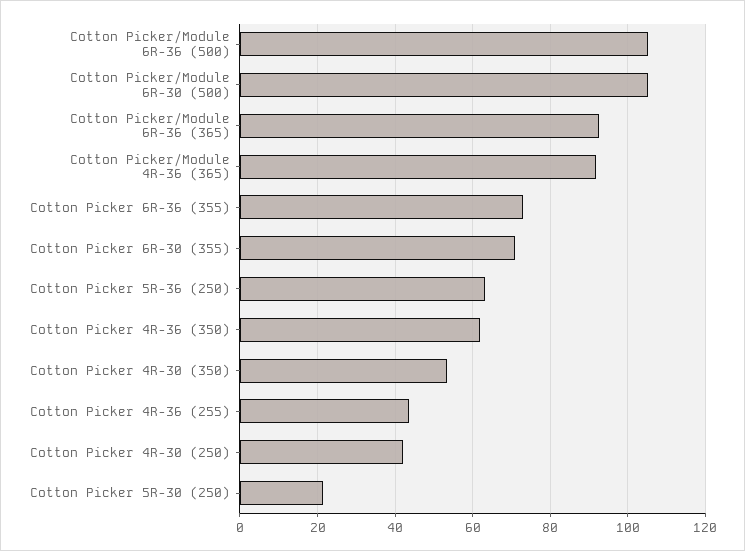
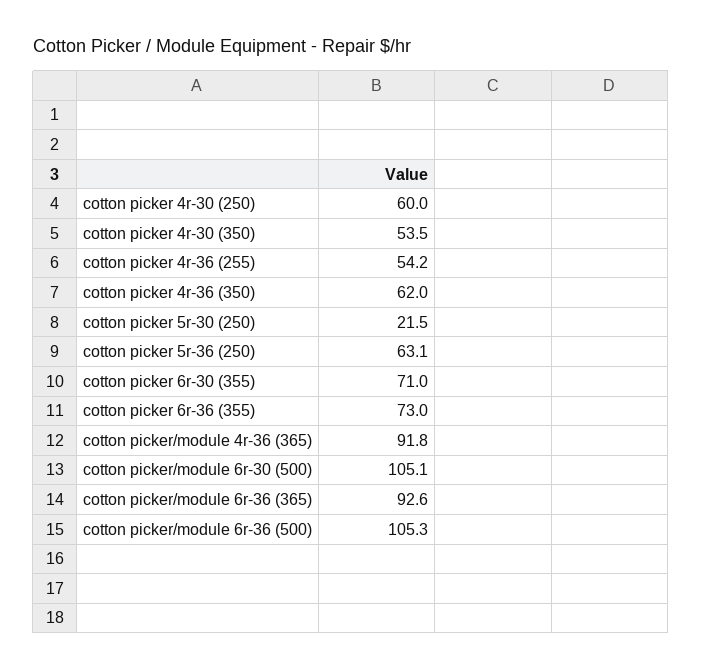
Cotton Picker 4R-36 (255): 44 -> 54.2
Cotton Picker 4R-30 (250): 42 -> 60

